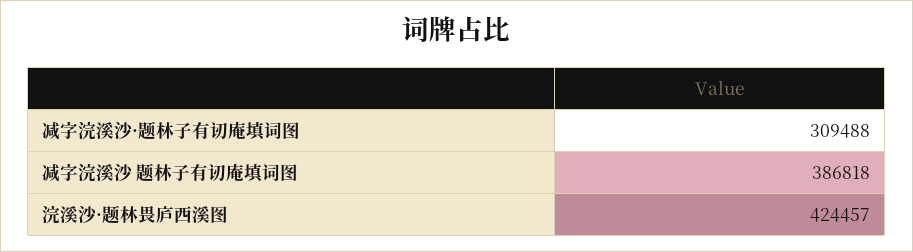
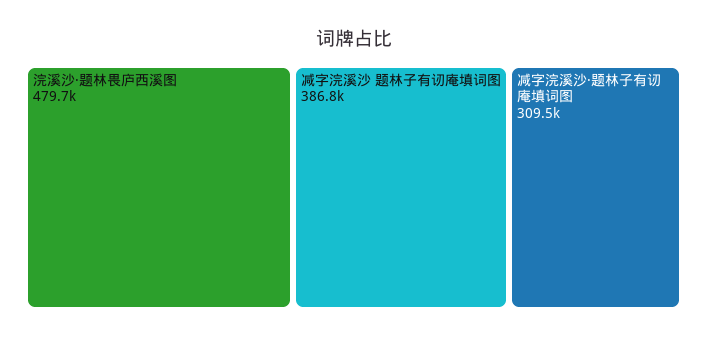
浣溪沙·题林畏庐西溪图: 424457 -> 479700

